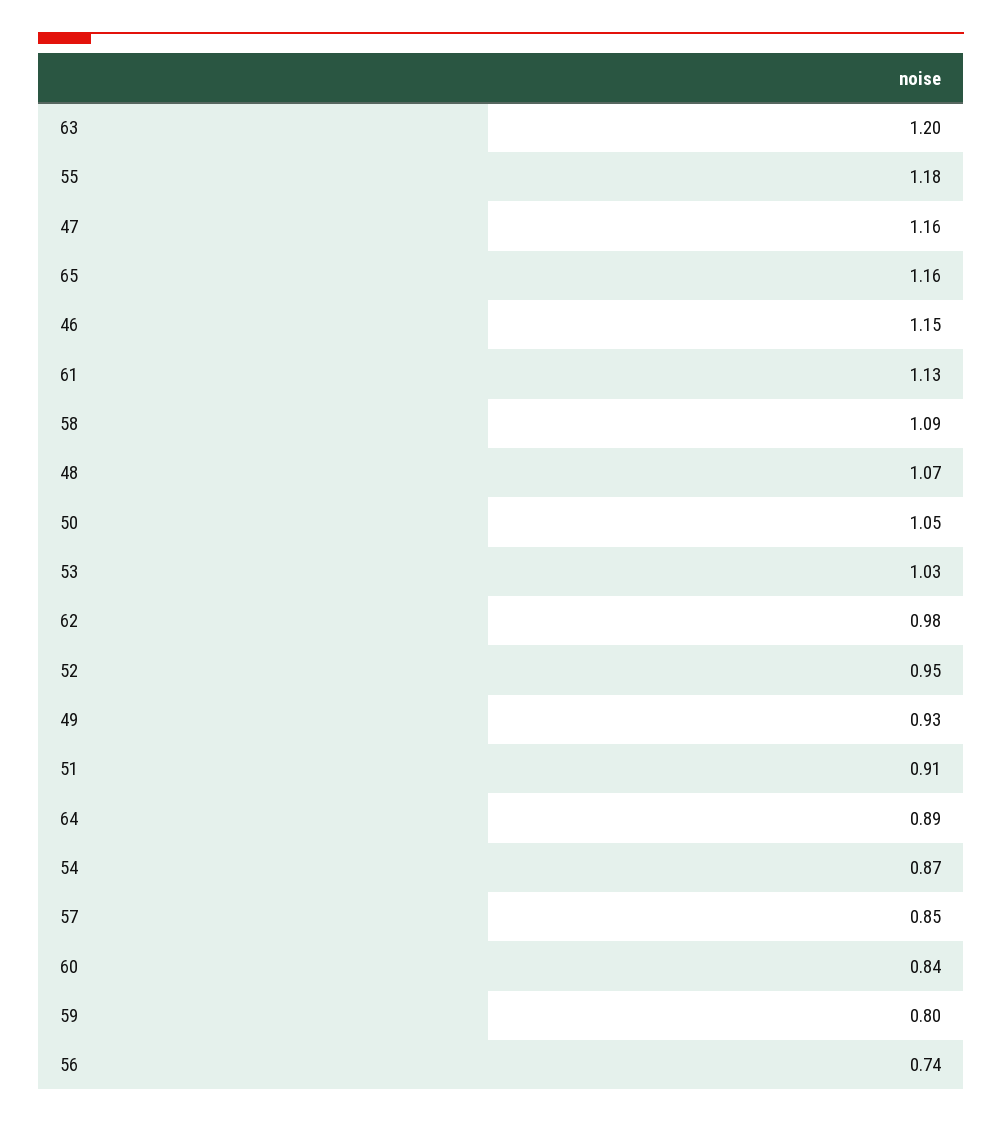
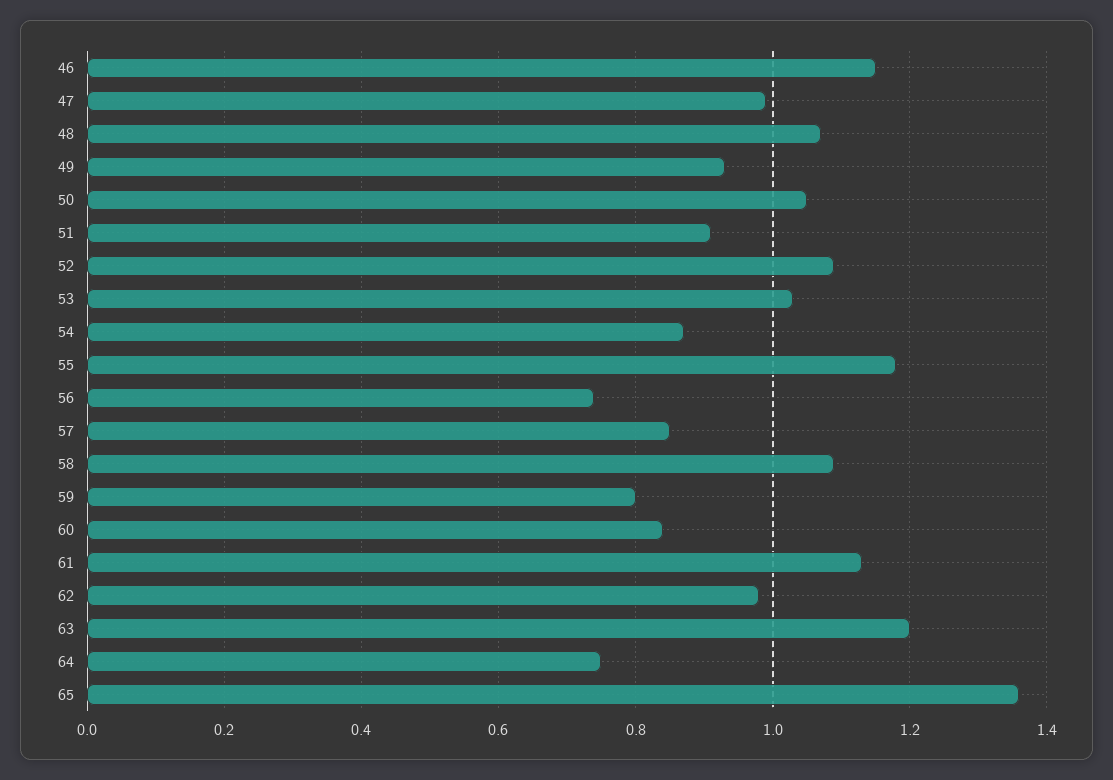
47: 1.16 -> 1
65: 1.16 -> 1.35
52: 0.95 -> 1.1
64: 0.89 -> 0.75

